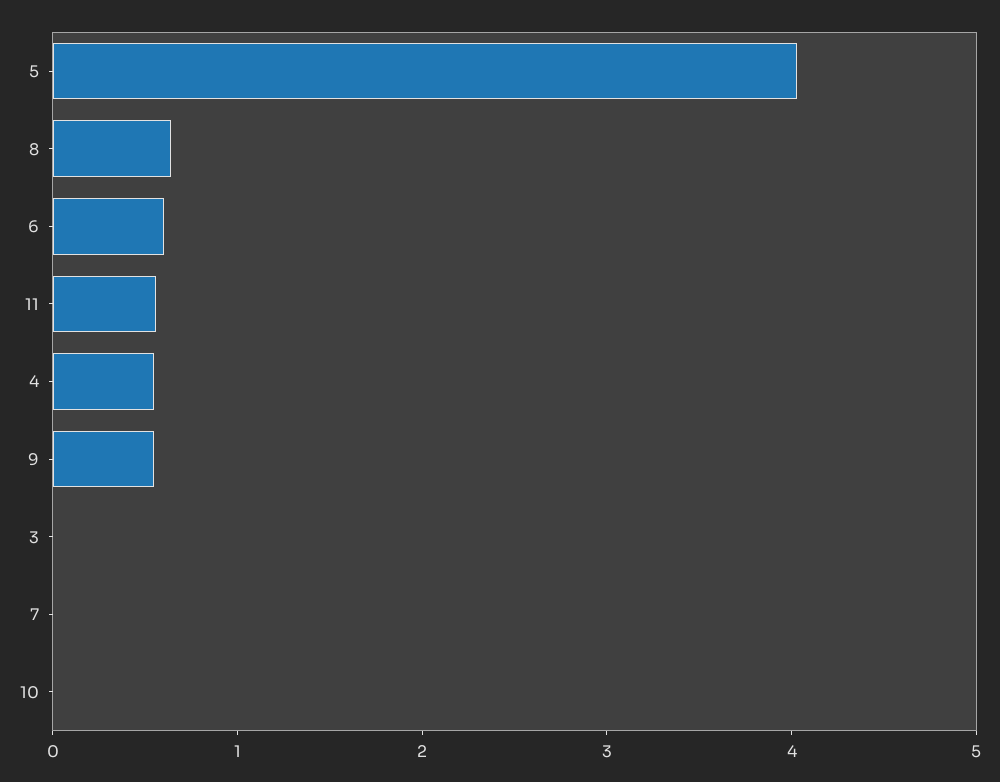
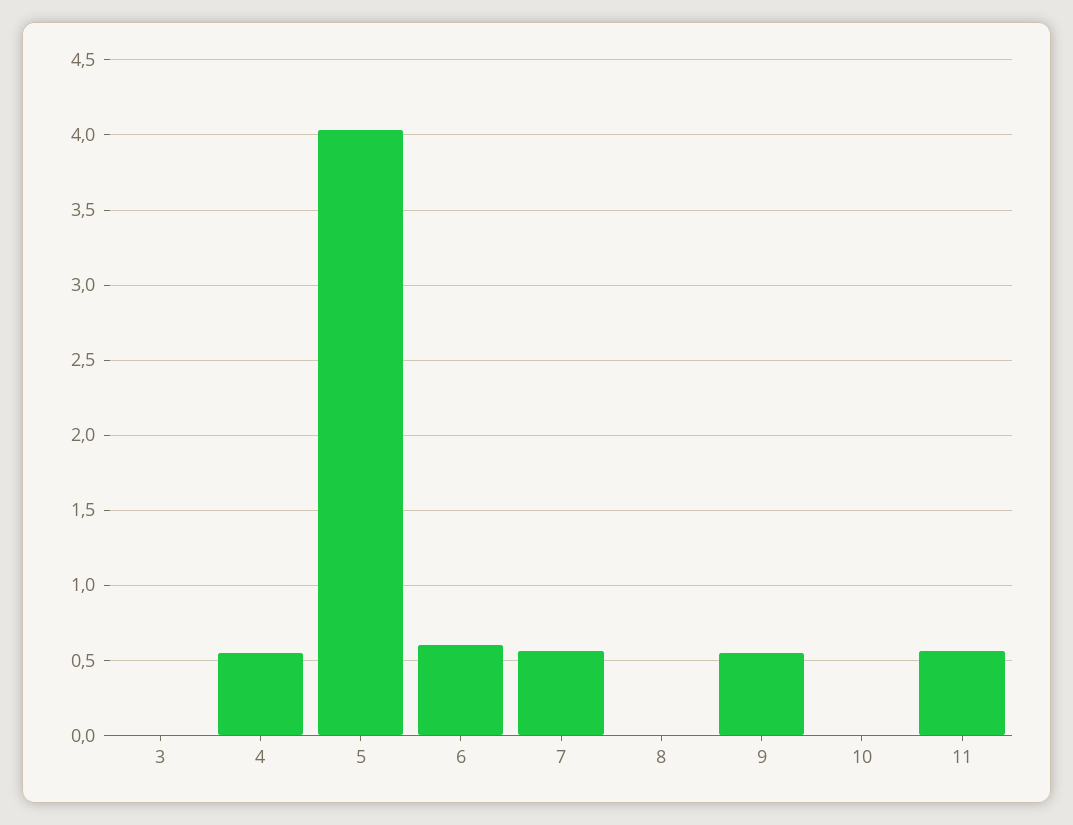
8: 0.6 -> 0
7: 0 -> 0.55

